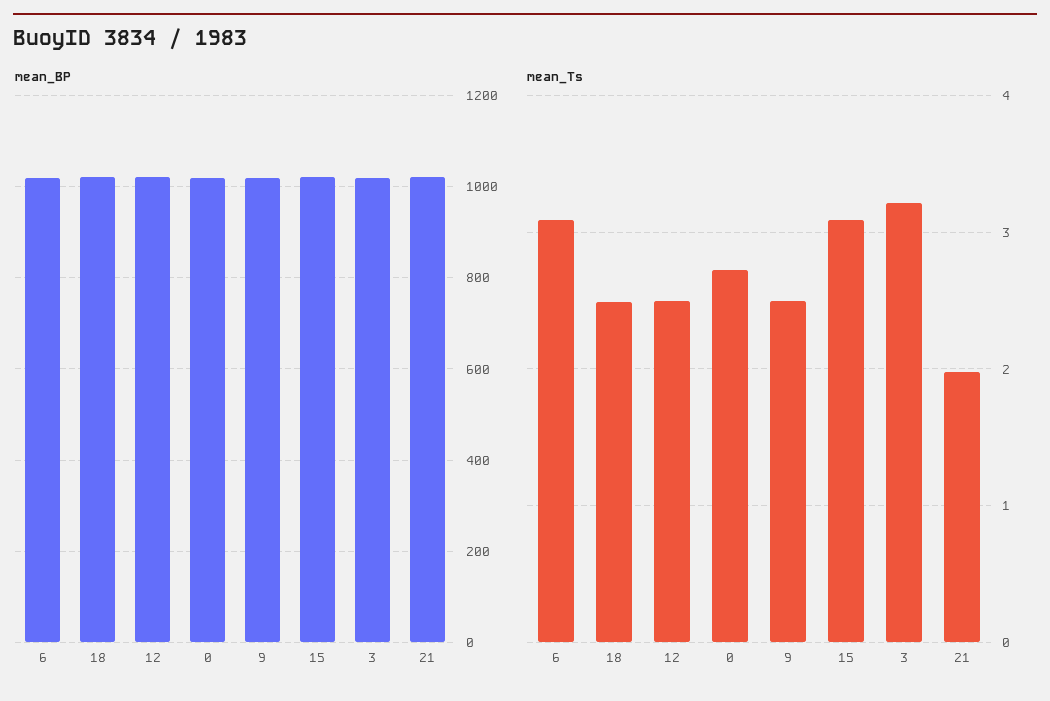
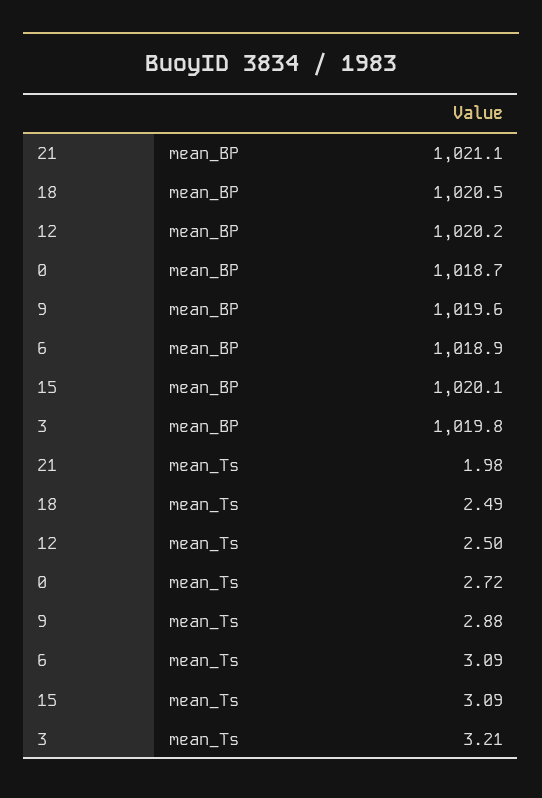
mean_Ts, 9: 2.5 -> 2.88

